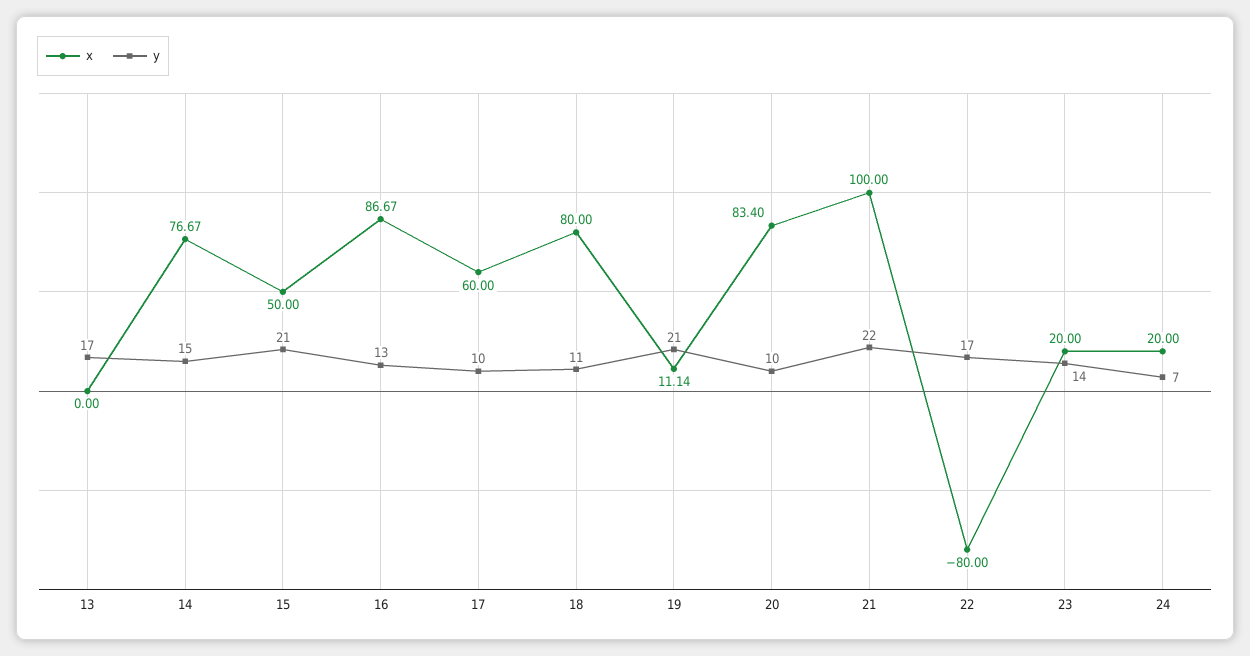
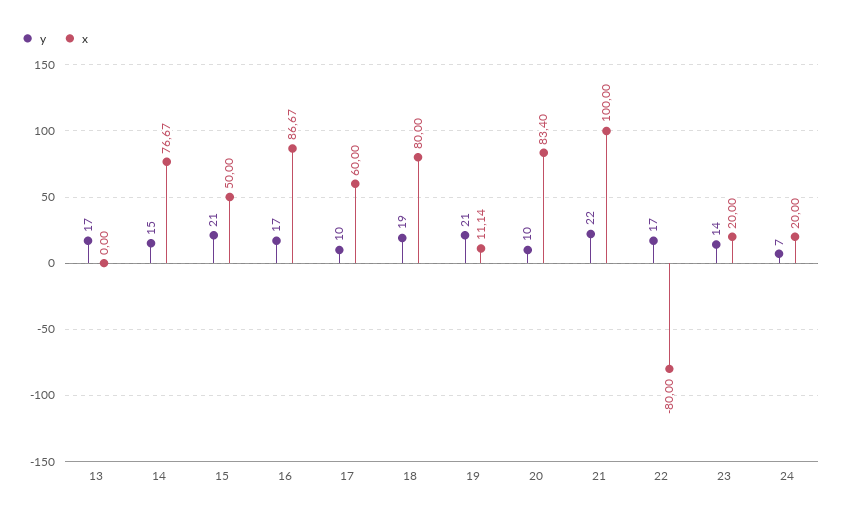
y, 16: 13 -> 17
y, 18: 11 -> 19

